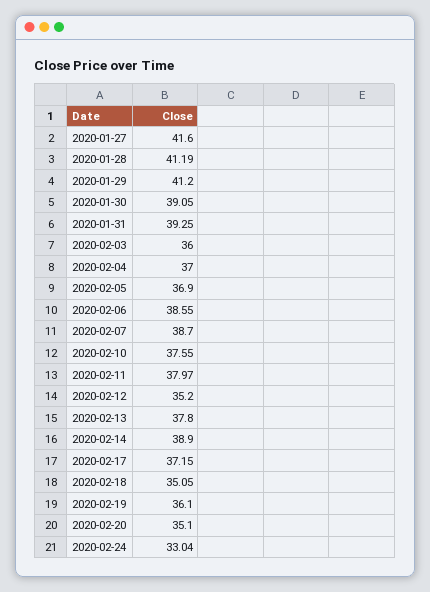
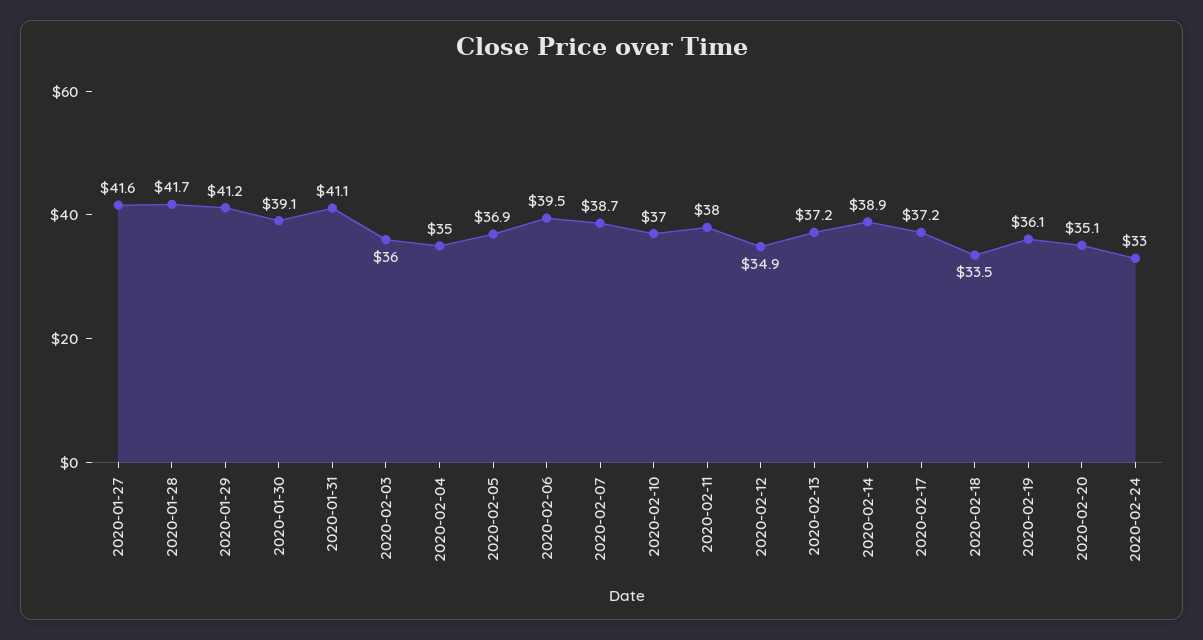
2020-01-28: 41.19 -> 41.7
2020-01-31: 39.25 -> 41.1
2020-02-04: 37 -> 35
2020-02-06: 38.55 -> 39.5
2020-02-10: 37.55 -> 37
2020-02-12: 35.2 -> 34.9
2020-02-13: 37.8 -> 37.2
2020-02-18: 35.05 -> 33.5

